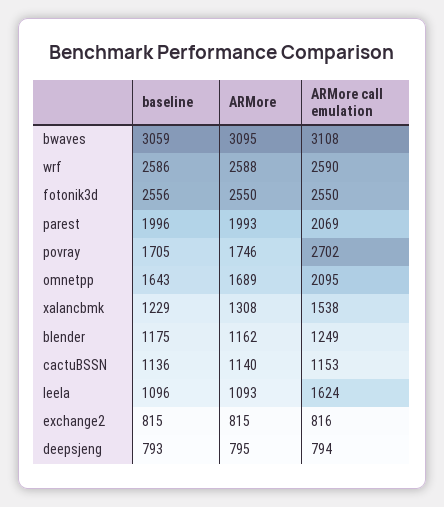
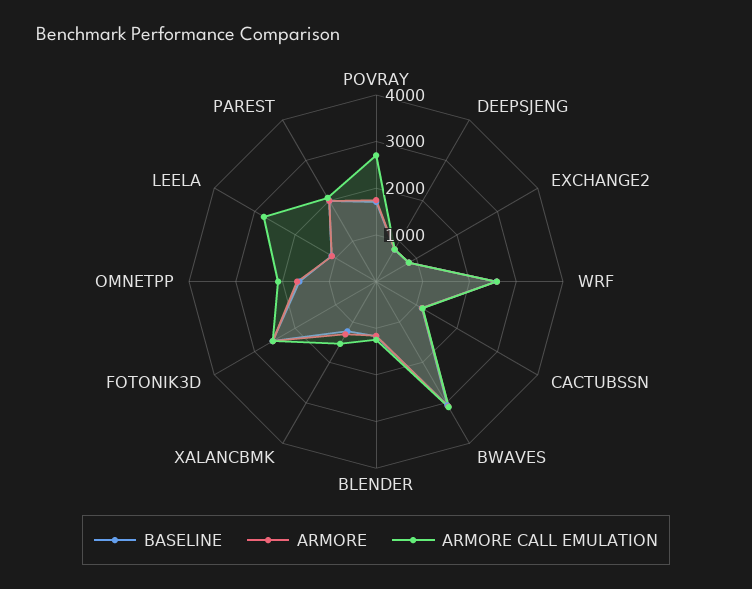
ARMore call emulation, leela: 1624 -> 2800

